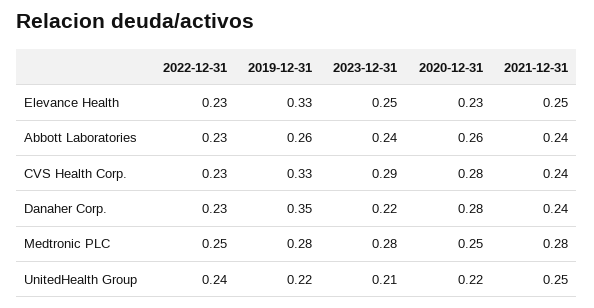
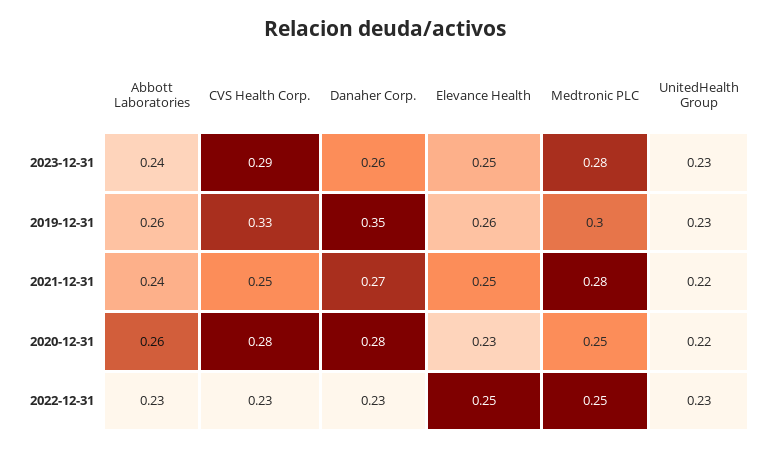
2022-12-31, Elevance Health: 0.23 -> 0.25
2019-12-31, Elevance Health: 0.33 -> 0.26
2021-12-31, CVS Health Corp.: 0.24 -> 0.25
2023-12-31, Danaher Corp.: 0.22 -> 0.26
2021-12-31, Danaher Corp.: 0.24 -> 0.27
2019-12-31, Medtronic PLC: 0.28 -> 0.3
2022-12-31, UnitedHealth Group: 0.24 -> 0.23
2019-12-31, UnitedHealth Group: 0.22 -> 0.23
2023-12-31, UnitedHealth Group: 0.21 -> 0.23
2021-12-31, UnitedHealth Group: 0.25 -> 0.22

